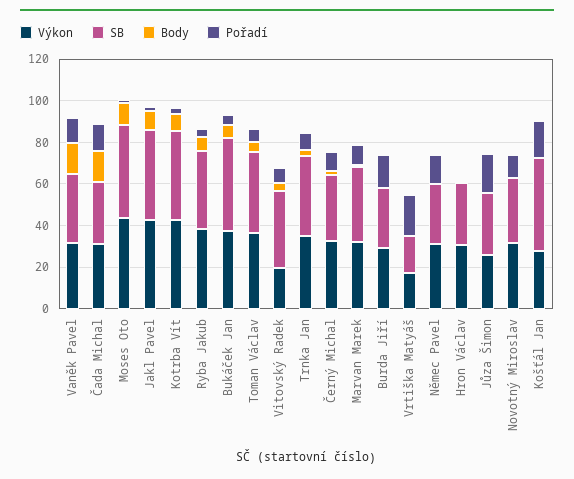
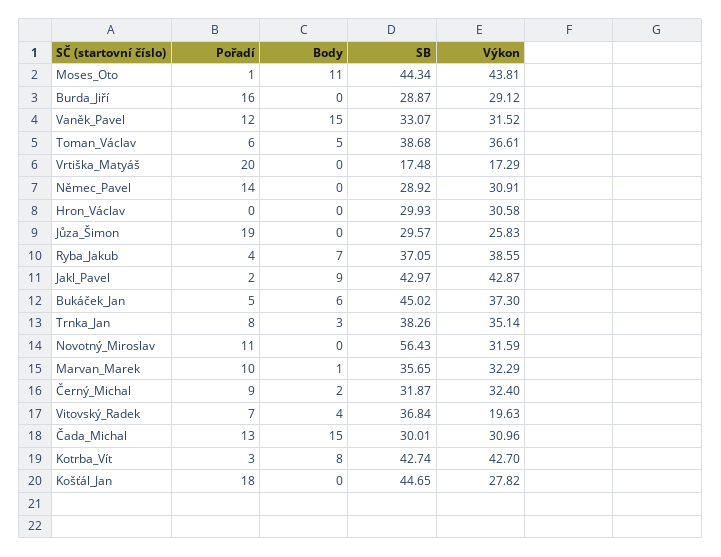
SB, Novotný Miroslav: 30 -> 56.43

